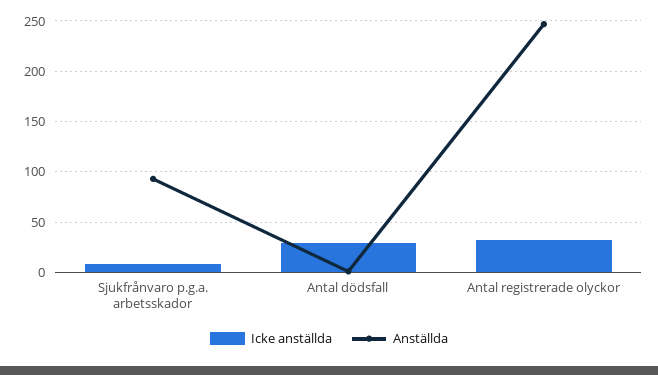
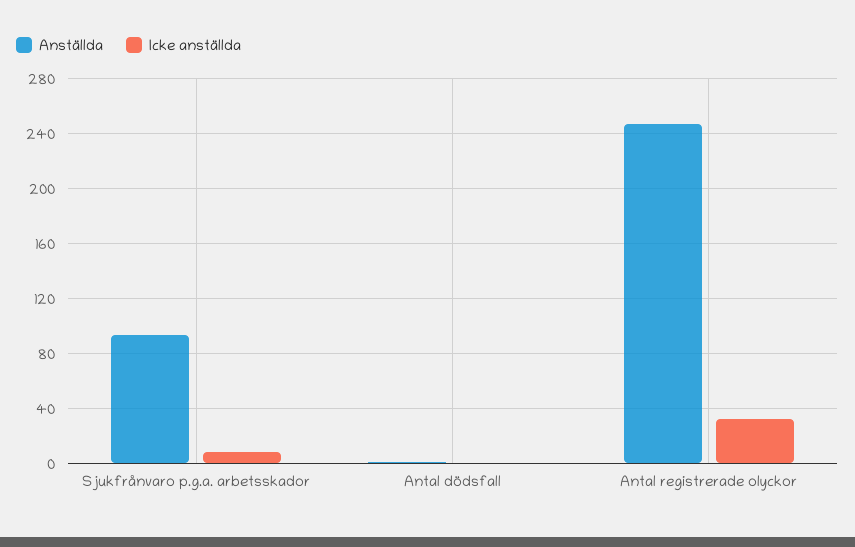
Icke anställda, Antal dödsfall: 30 -> 0

